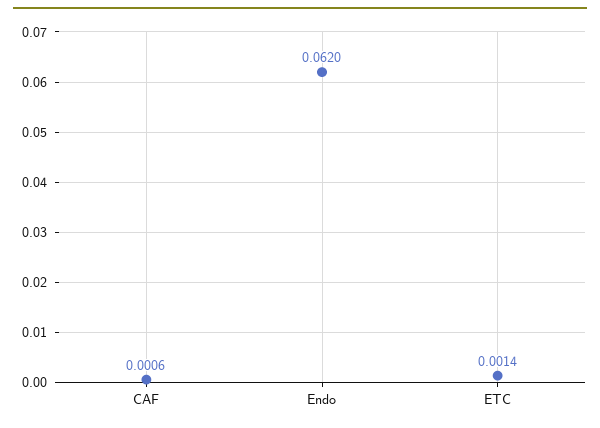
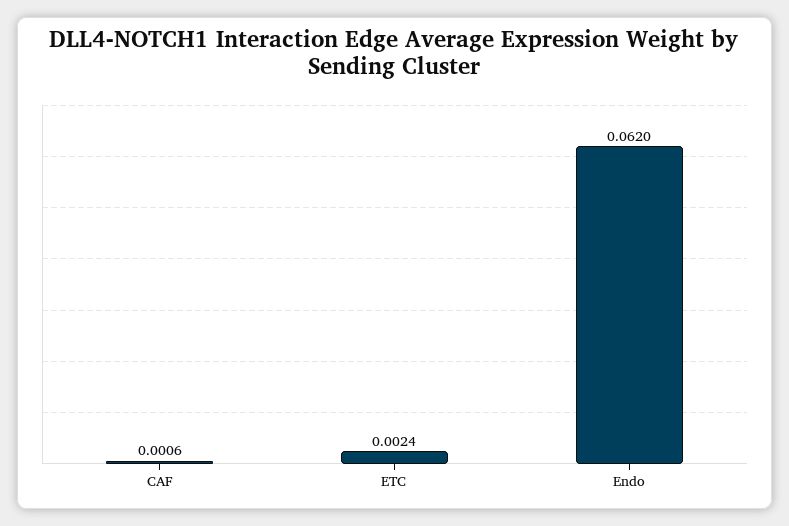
ETC: 0.0014 -> 0.0024

